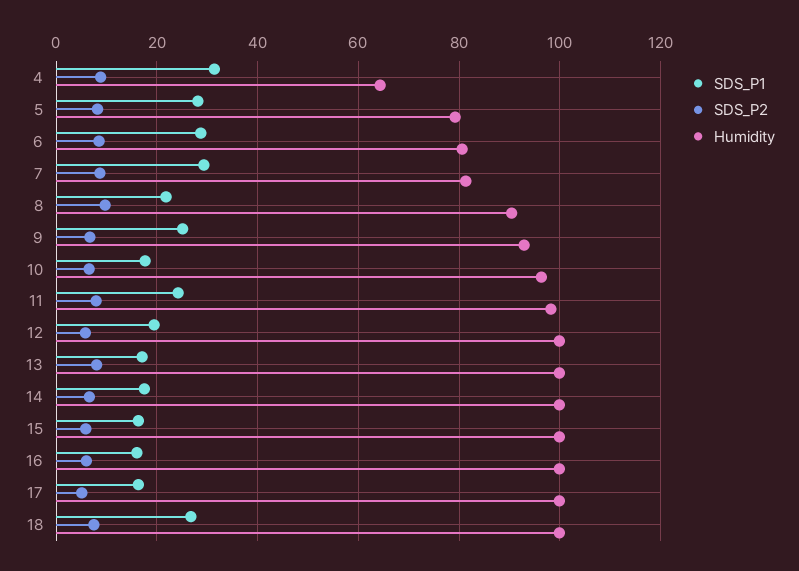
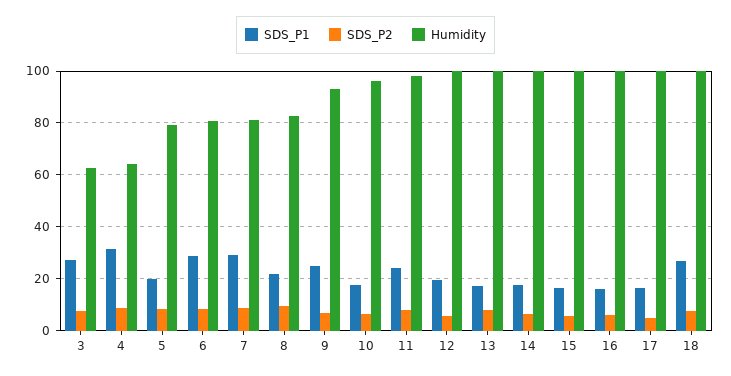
SDS_P1, 5: 28 -> 20
Humidity, 8: 90 -> 82.5
SDS_P1, 3: none -> 27.5
SDS_P2, 3: none -> 7.5
Humidity, 3: none -> 62.5

